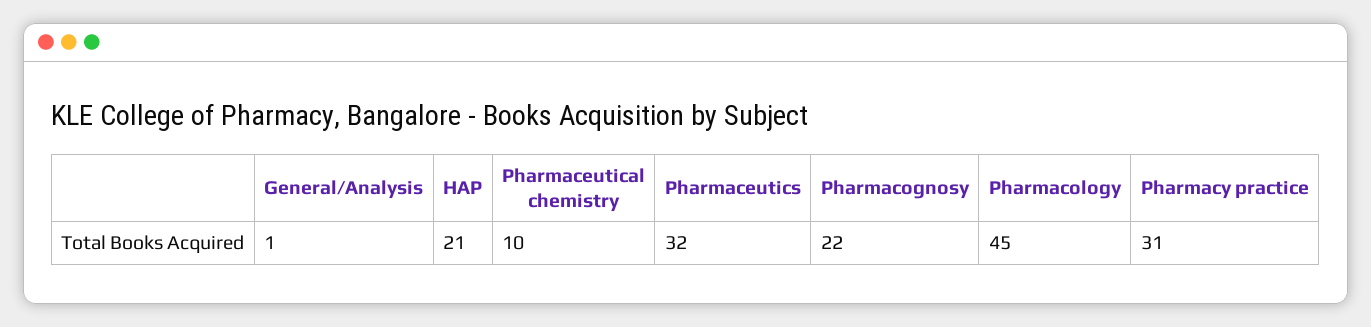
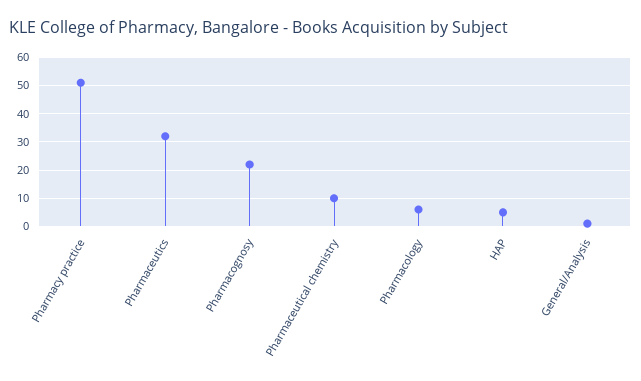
HAP: 21 -> 5
Pharmacology: 45 -> 5
Pharmacy practice: 31 -> 50

